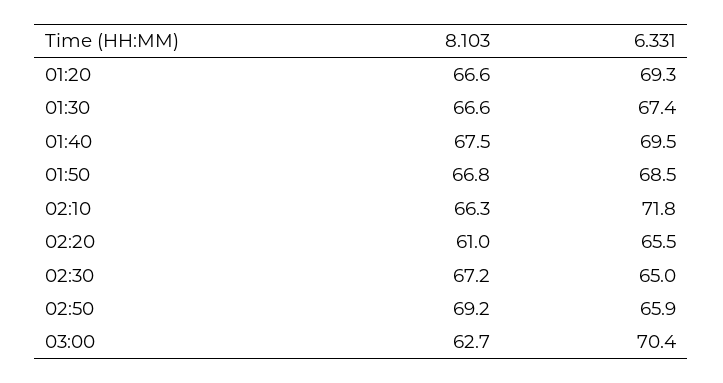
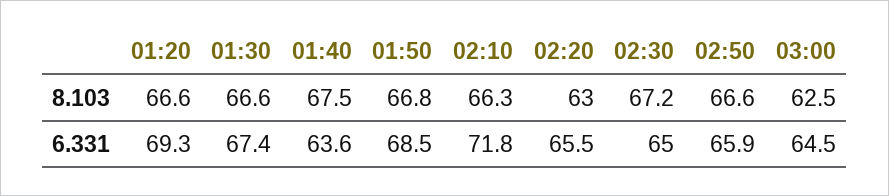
6.331, 01:40: 69.5 -> 63.6
8.103, 02:20: 61 -> 63
8.103, 02:50: 69.2 -> 66.6
8.103, 03:00: 62.7 -> 62.5
6.331, 03:00: 70.4 -> 64.5

